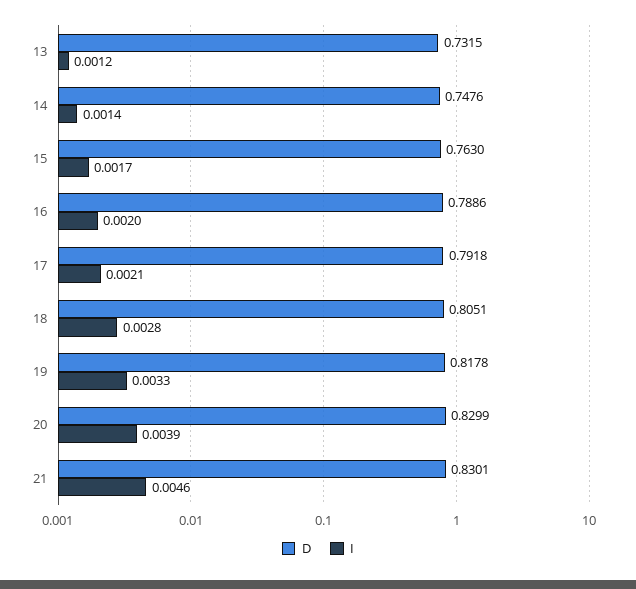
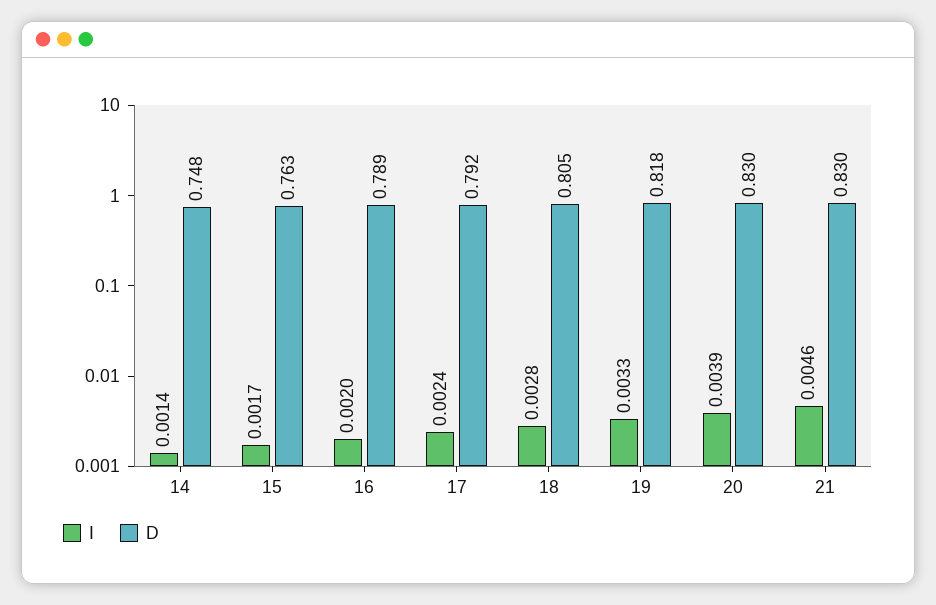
D, 13: 0.7315 -> none
I, 13: 0.0012 -> none
I, 17: 0.0021 -> 0.0024

